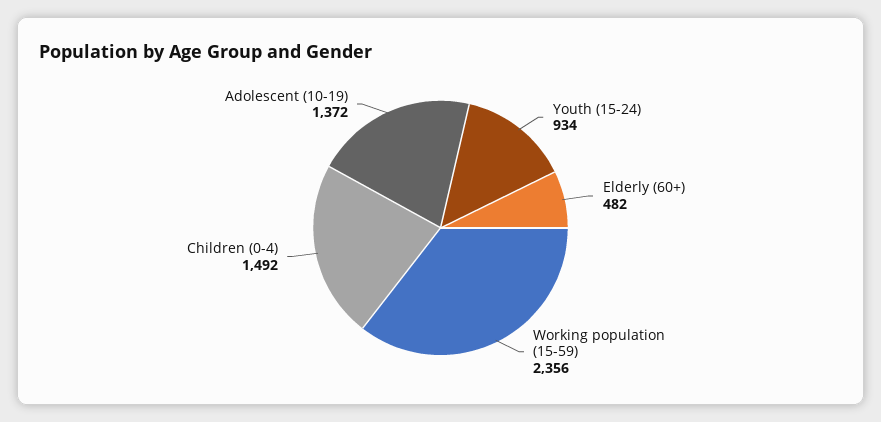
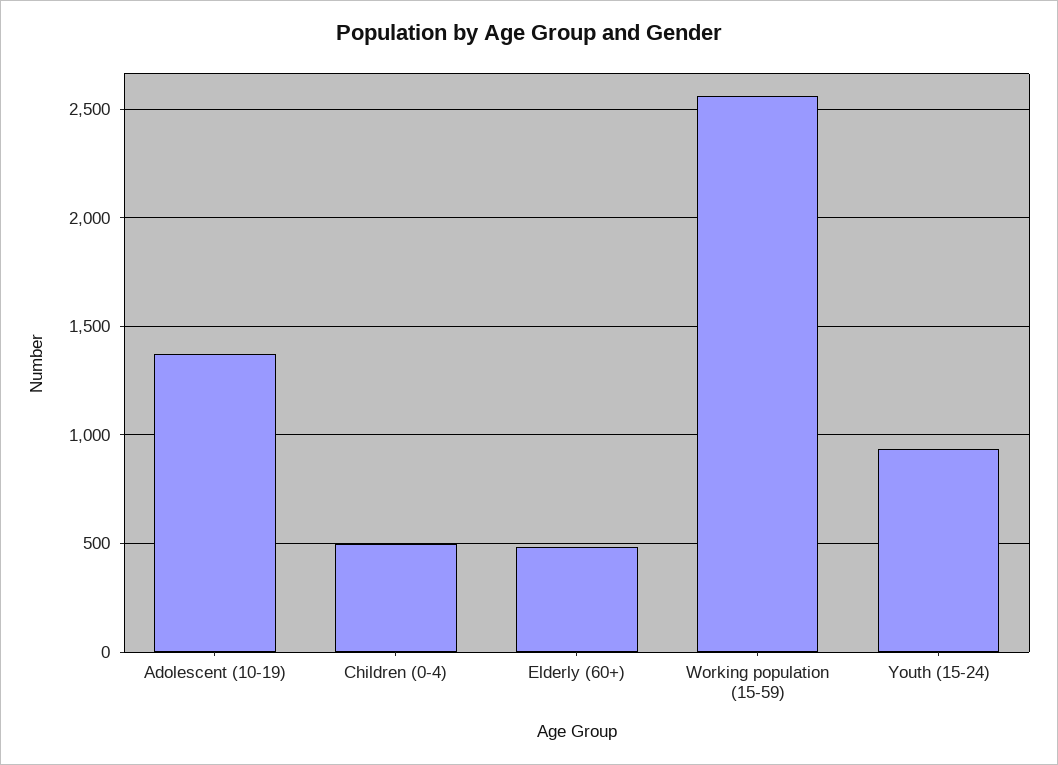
Working population (15-59): 2356 -> 2550
Children (0-4): 1492 -> 500

